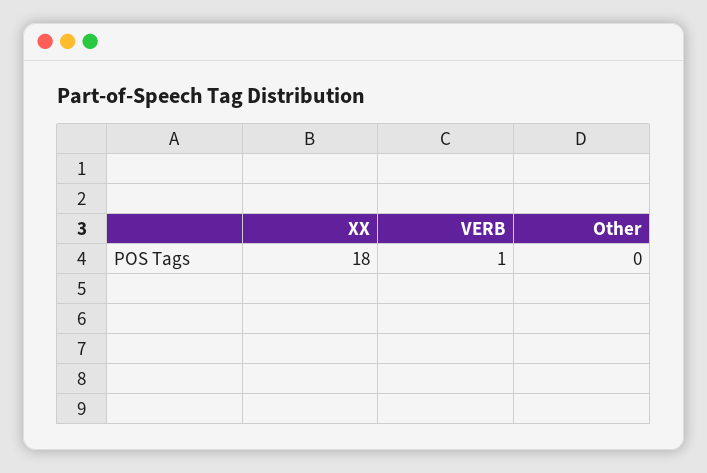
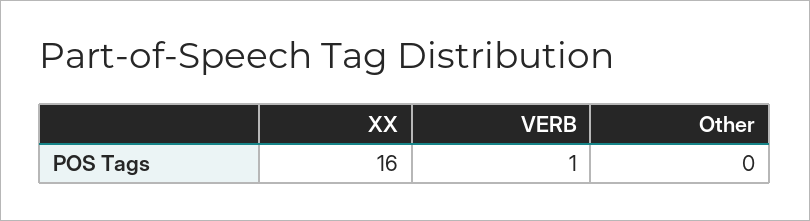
XX: 18 -> 16

